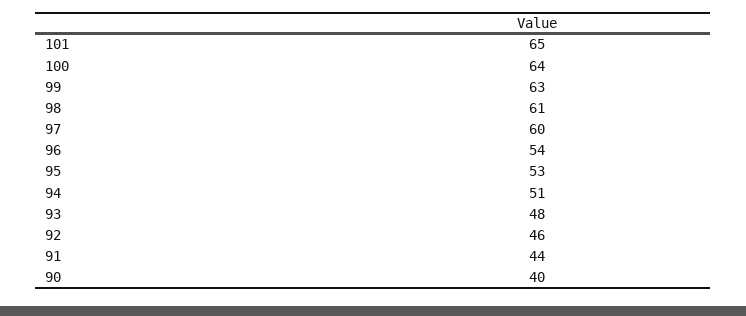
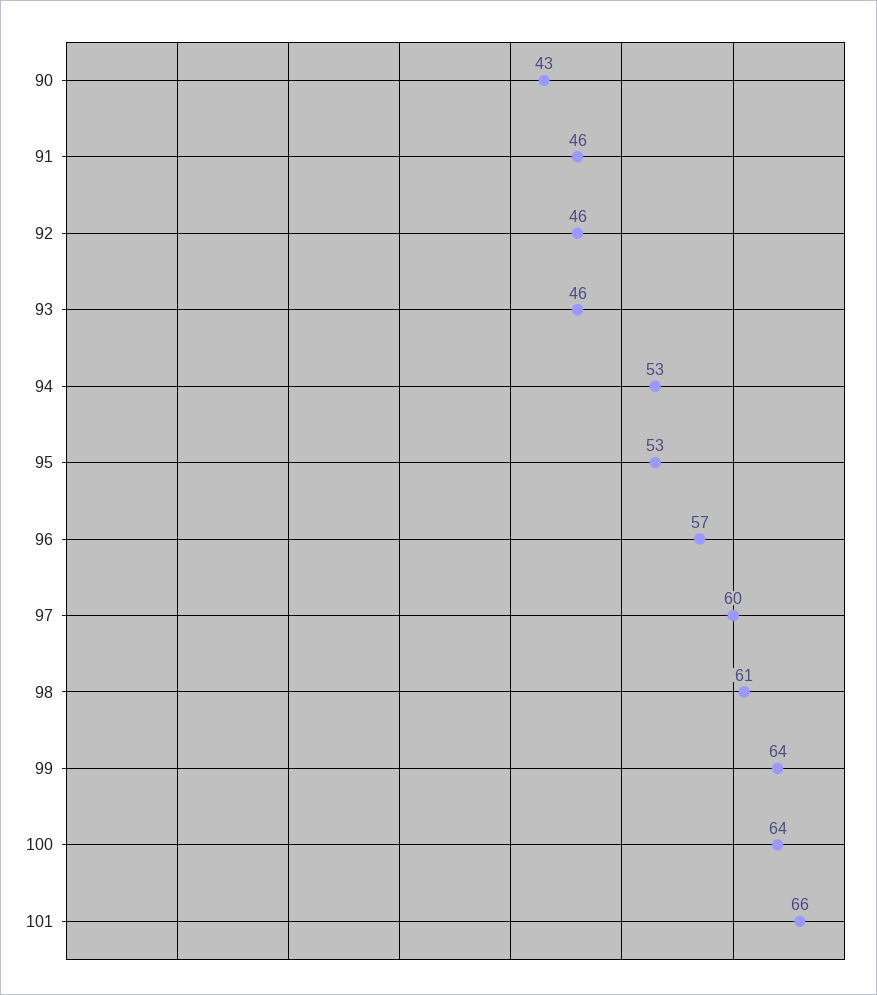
101: 65 -> 66
99: 63 -> 64
96: 54 -> 57
94: 51 -> 53
93: 48 -> 46
91: 44 -> 46
90: 40 -> 43

